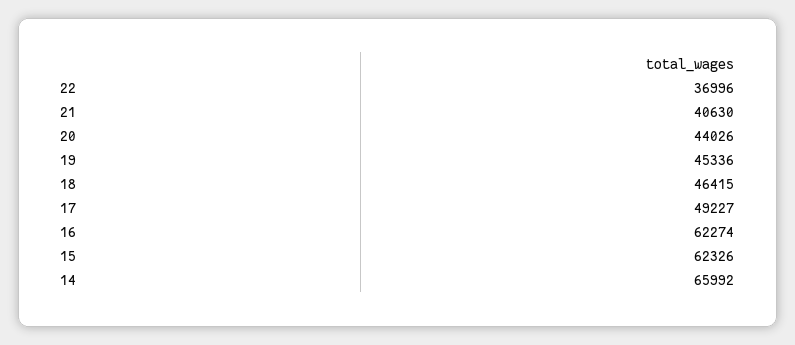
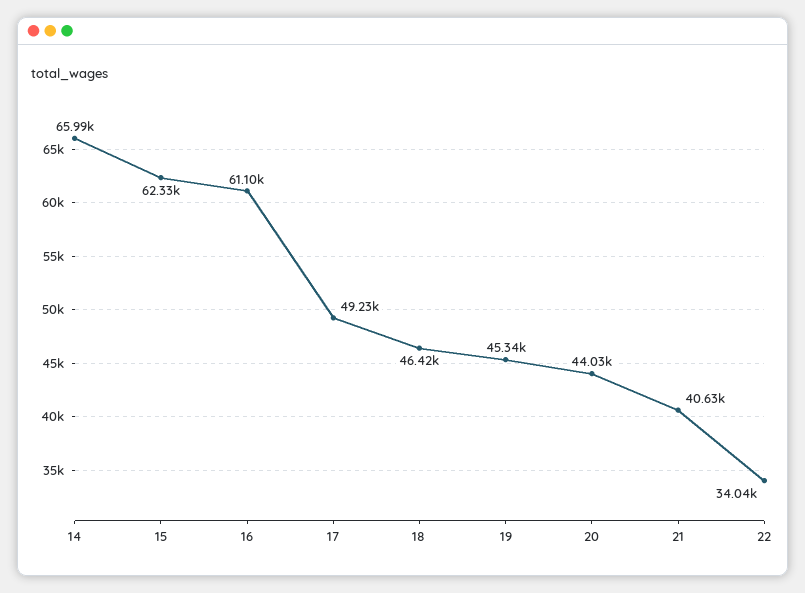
22: 36996 -> 34040
16: 62274 -> 61100

